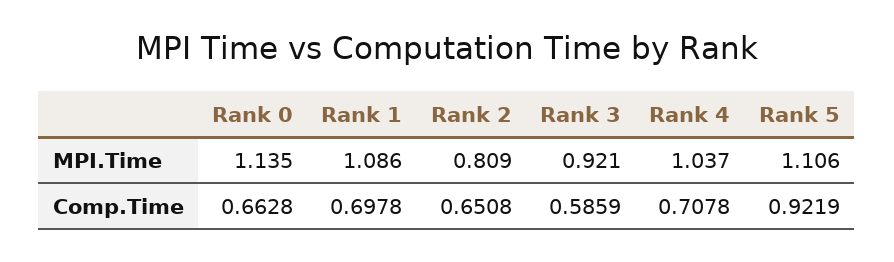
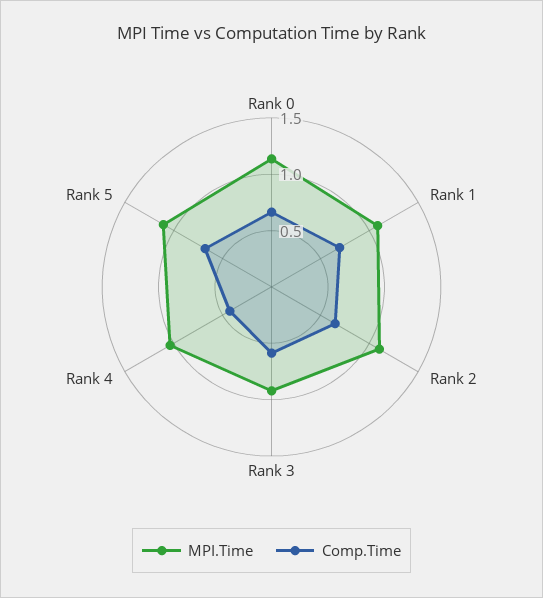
MPI.Time, Rank 2: 0.809 -> 1.1
Comp.Time, Rank 4: 0.7078 -> 0.4
Comp.Time, Rank 5: 0.9219 -> 0.7

